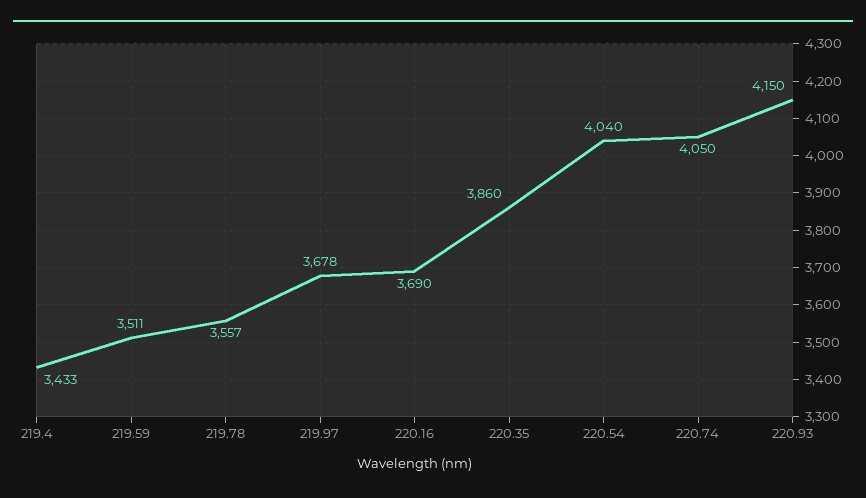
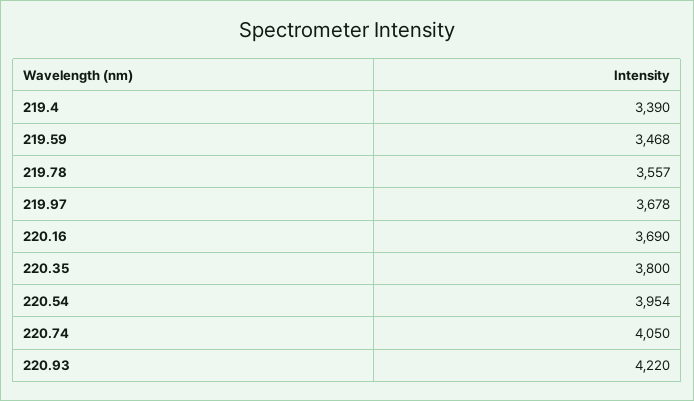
219.4: 3433 -> 3390
219.59: 3511 -> 3468
220.35: 3860 -> 3800
220.54: 4040 -> 3954
220.93: 4150 -> 4220

